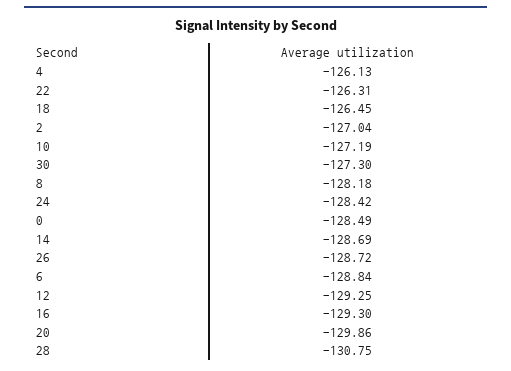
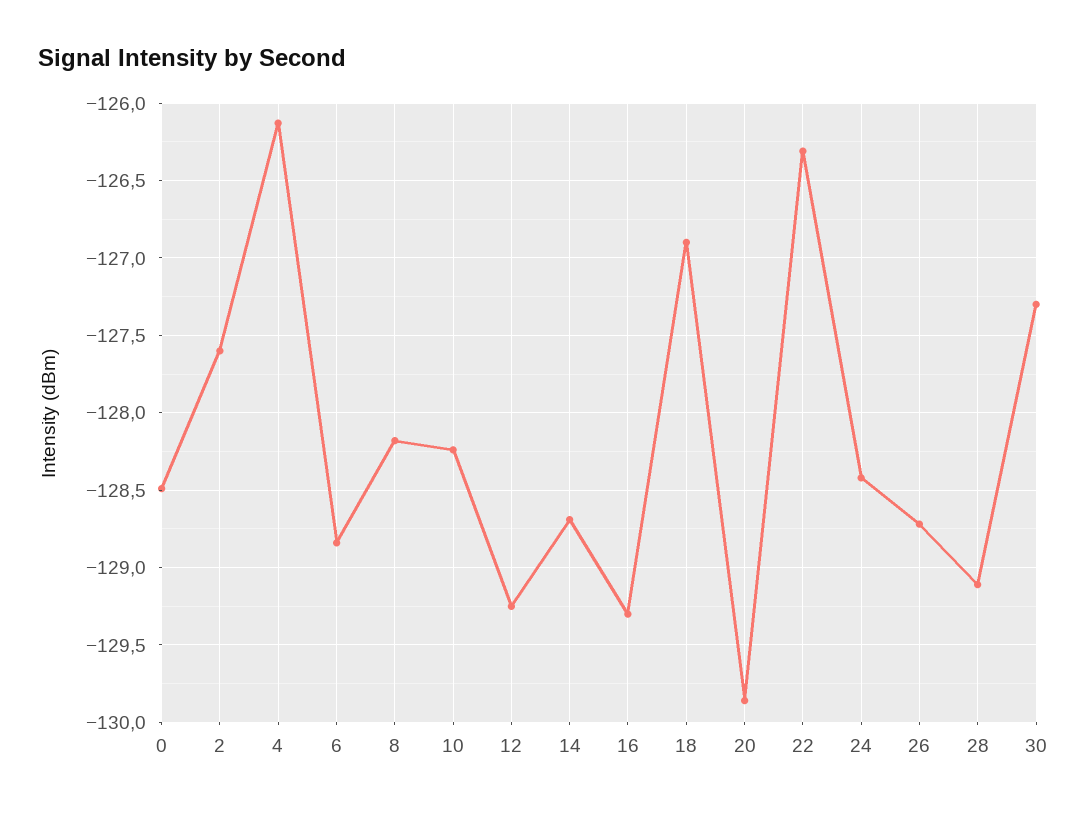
18: -126.45 -> -126.9
2: -127.04 -> -127.6
10: -127.19 -> -128.25
28: -130.75 -> -129.1

